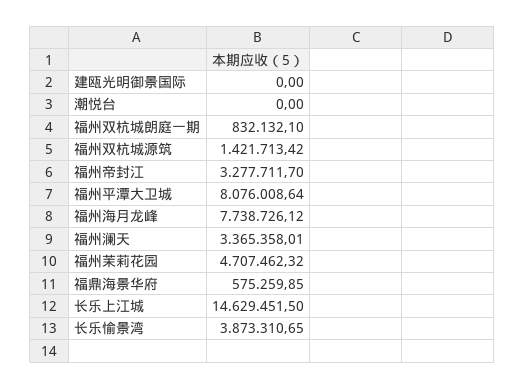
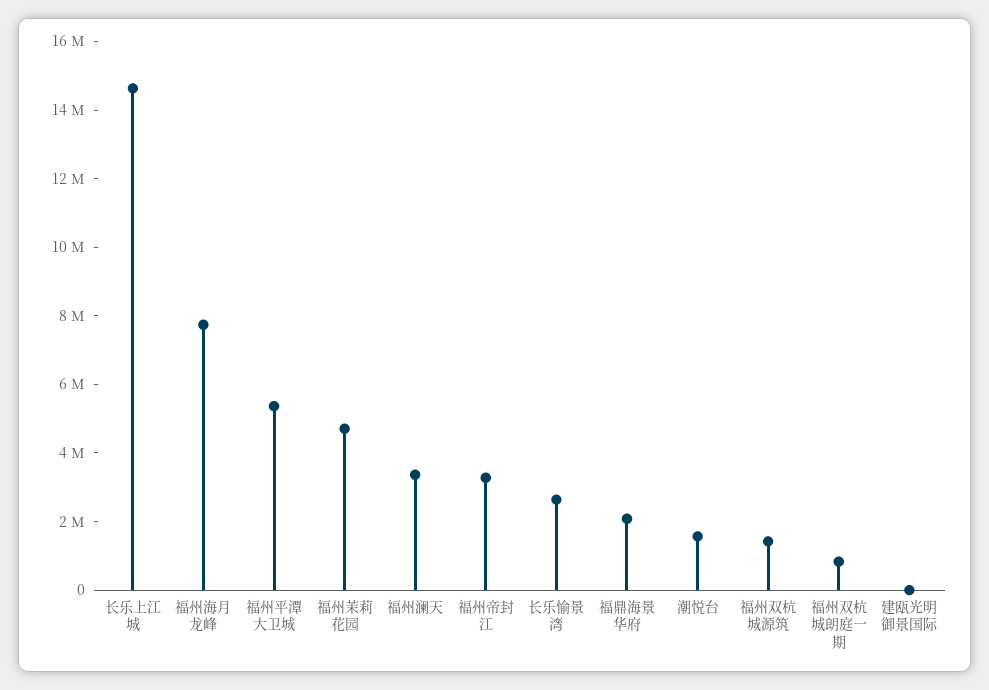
潮悦台: 0 -> 1500000
福州平潭大卫城: 8076008.64 -> 5500000
福鼎海景华府: 575259.85 -> 2000000
长乐愉景湾: 3873310.65 -> 2500000

